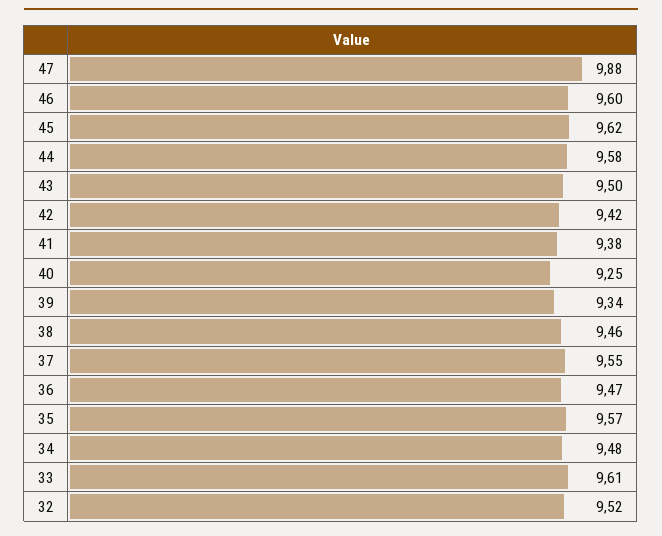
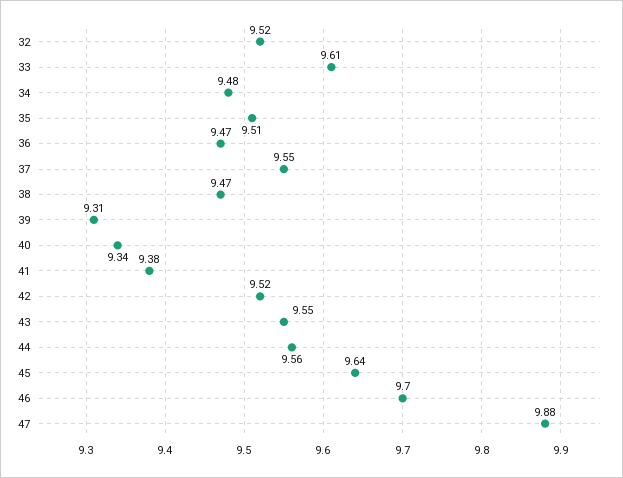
46: 9.6 -> 9.7
45: 9.62 -> 9.64
44: 9.58 -> 9.56
43: 9.5 -> 9.55
42: 9.42 -> 9.52
40: 9.25 -> 9.34
39: 9.34 -> 9.31
38: 9.46 -> 9.47
35: 9.57 -> 9.51

